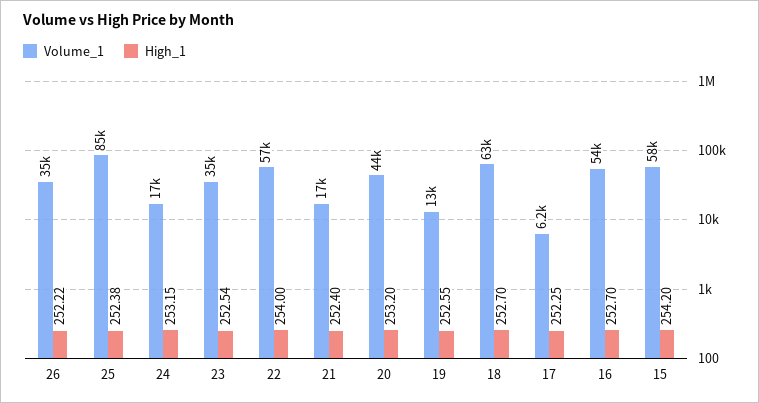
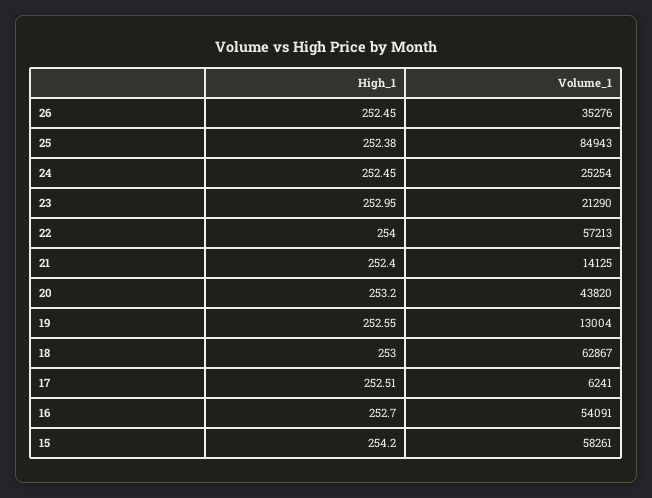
High_1, 26: 252.22 -> 252.45
Volume_1, 24: 17000 -> 25254
High_1, 24: 253.15 -> 252.45
Volume_1, 23: 35000 -> 21290
High_1, 23: 252.54 -> 252.95
Volume_1, 21: 17000 -> 14125
High_1, 18: 252.7 -> 253
High_1, 17: 252.25 -> 252.51

